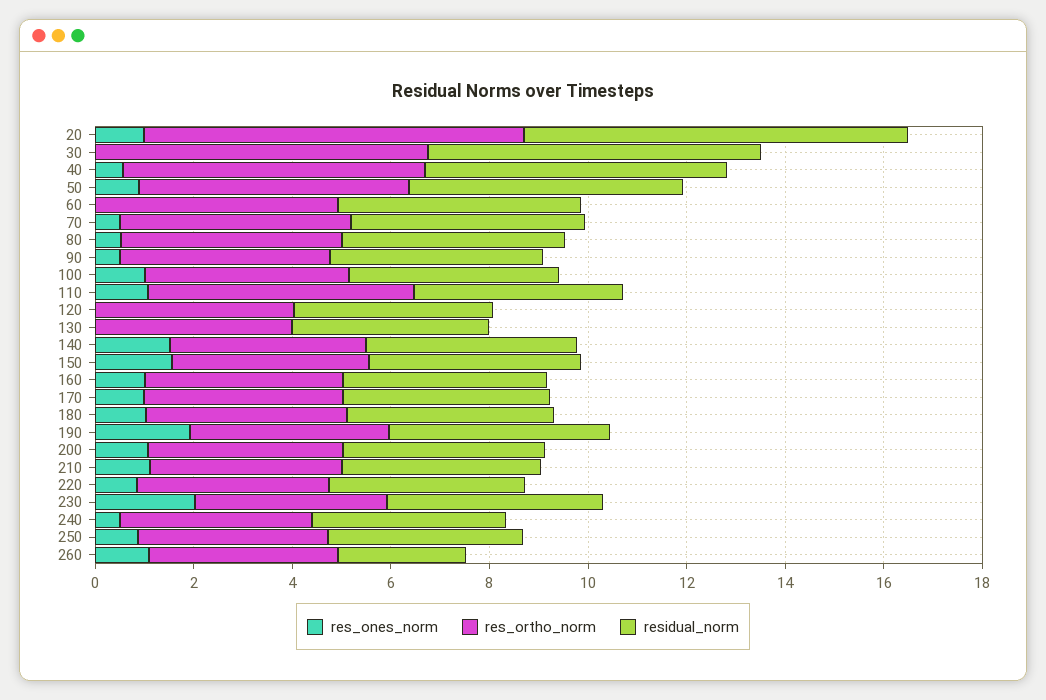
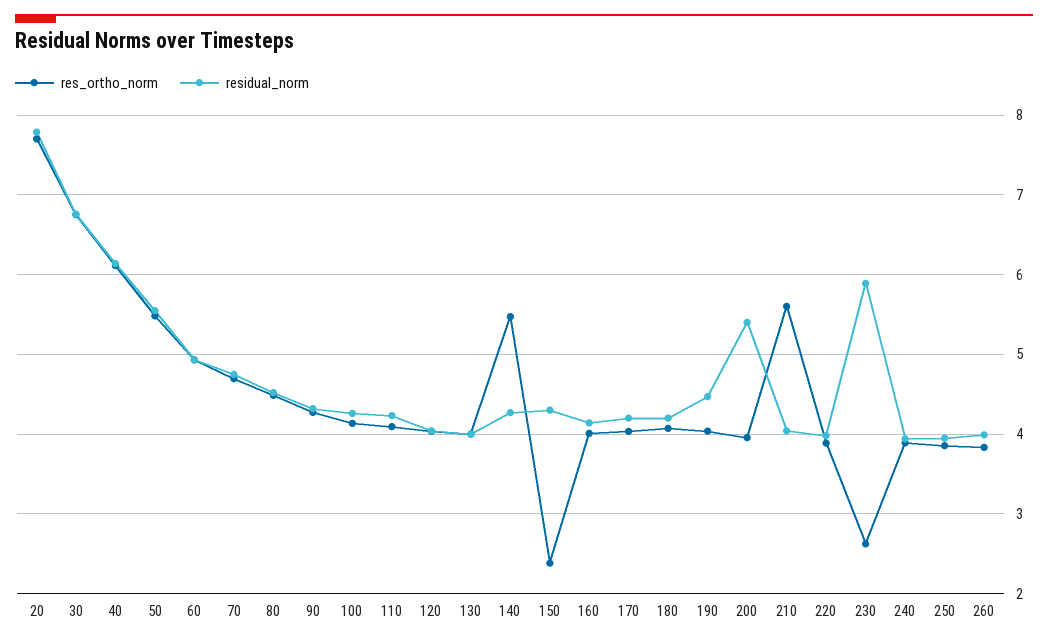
res_ones_norm, 20: 1 -> none
res_ones_norm, 30: 0 -> none
res_ones_norm, 40: 0.5 -> none
res_ones_norm, 50: 1 -> none
res_ones_norm, 60: 0 -> none
res_ones_norm, 70: 0.5 -> none
res_ones_norm, 80: 0.5 -> none
res_ones_norm, 90: 0.5 -> none
res_ones_norm, 100: 1 -> none
res_ones_norm, 110: 1 -> none
res_ortho_norm, 110: 5.5 -> 4.1
res_ones_norm, 120: 0 -> none
res_ones_norm, 130: 0 -> none
res_ones_norm, 140: 1.5 -> none
res_ortho_norm, 140: 4 -> 5.5
res_ones_norm, 150: 1.5 -> none
res_ortho_norm, 150: 4 -> 2.4
res_ones_norm, 160: 1 -> none
res_ones_norm, 170: 1 -> none
res_ones_norm, 180: 1 -> none
res_ones_norm, 190: 2 -> none
res_ones_norm, 200: 1 -> none
residual_norm, 200: 4 -> 5.4
res_ones_norm, 210: 1 -> none
res_ortho_norm, 210: 4 -> 5.6
res_ones_norm, 220: 1 -> none
res_ones_norm, 230: 2 -> none
res_ortho_norm, 230: 4 -> 2.6
residual_norm, 230: 4.5 -> 5.9
res_ones_norm, 240: 0.5 -> none
res_ones_norm, 250: 1 -> none
res_ones_norm, 260: 1 -> none
residual_norm, 260: 2.5 -> 4

